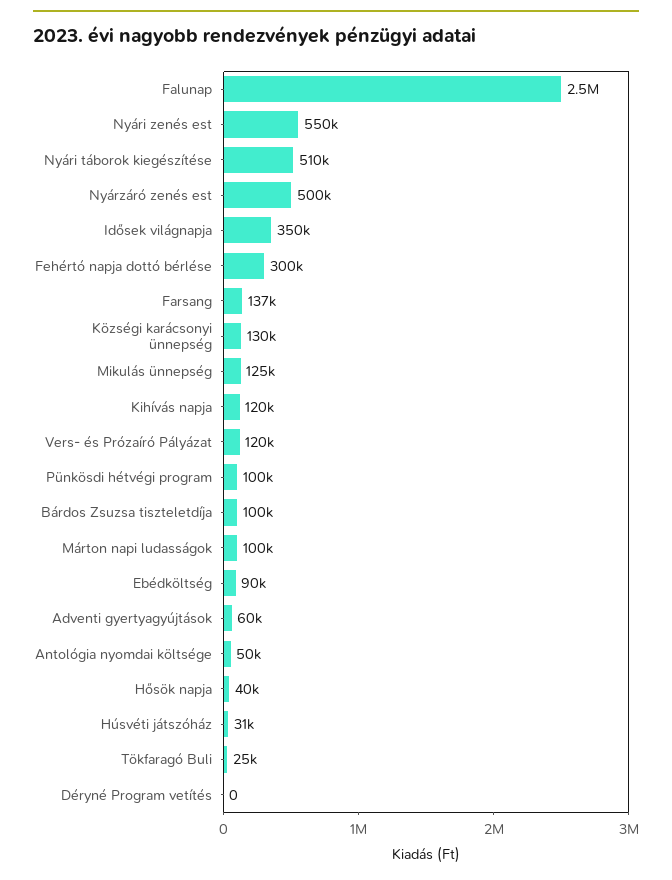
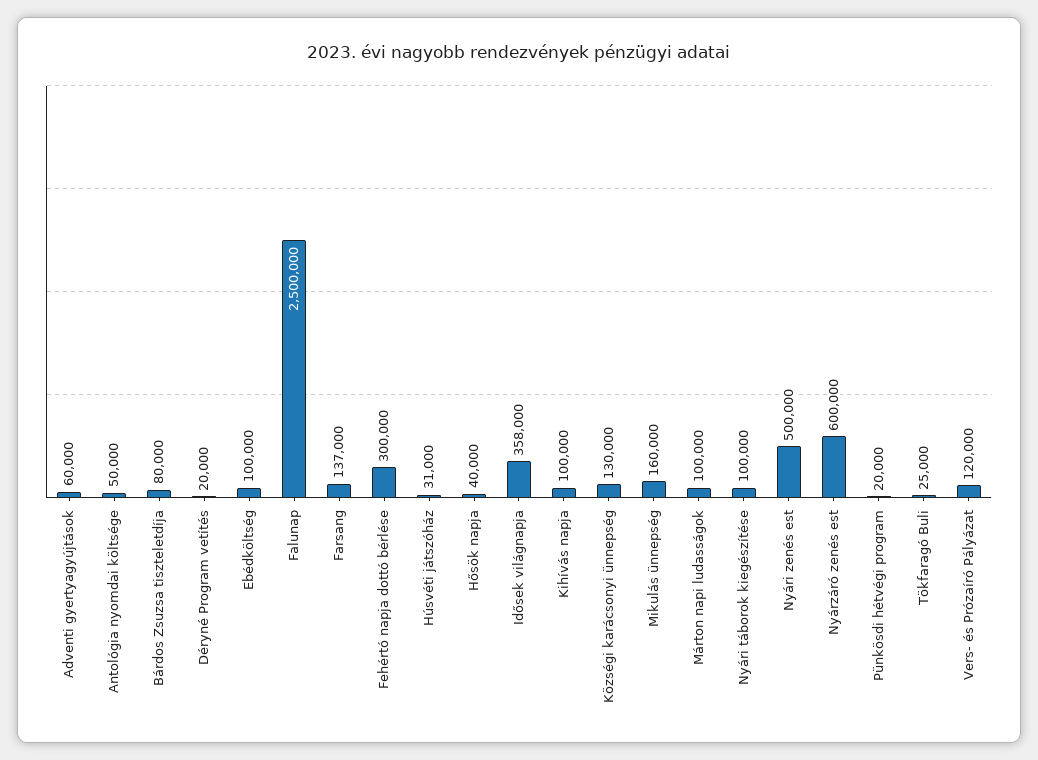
Nyári zenés est: 550000 -> 500000
Nyári táborok kiegészítése: 510000 -> 100000
Nyárzáró zenés est: 500000 -> 600000
Idősek világnapja: 350000 -> 358000
Mikulás ünnepség: 125000 -> 160000
Kihívás napja: 120000 -> 100000
Pünkösdi hétvégi program: 100000 -> 20000
Bárdos Zsuzsa tiszteletdíja: 100000 -> 80000
Ebédköltség: 90000 -> 100000
Déryné Program vetítés: 0 -> 20000

